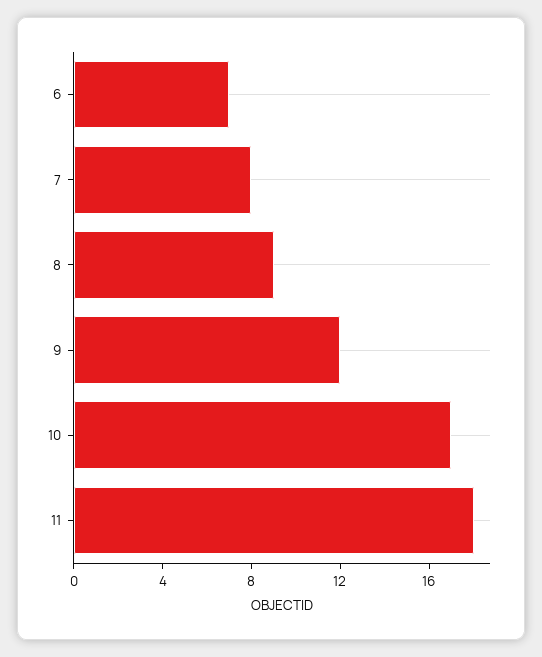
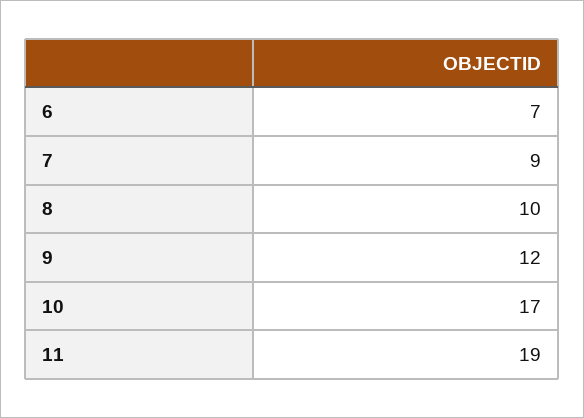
7: 8 -> 9
8: 9 -> 10
11: 18 -> 19

